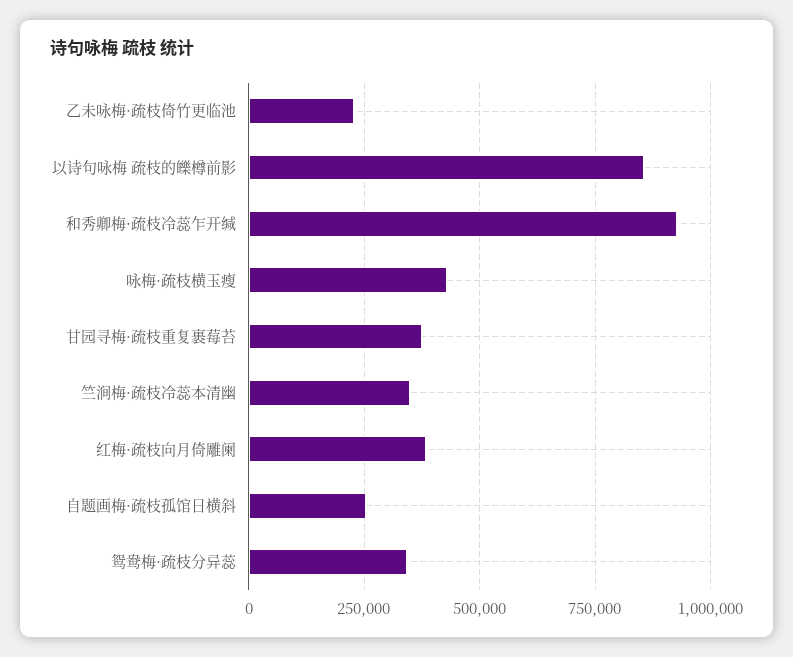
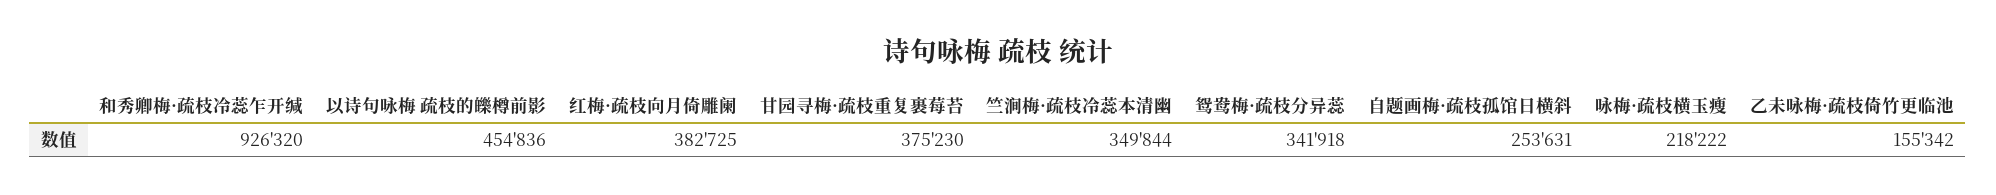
乙未咏梅·疏枝倚竹更临池: 225000 -> 155342
以诗句咏梅 疏枝的皪樽前影: 850000 -> 454836
咏梅·疏枝横玉瘦: 425000 -> 218222

